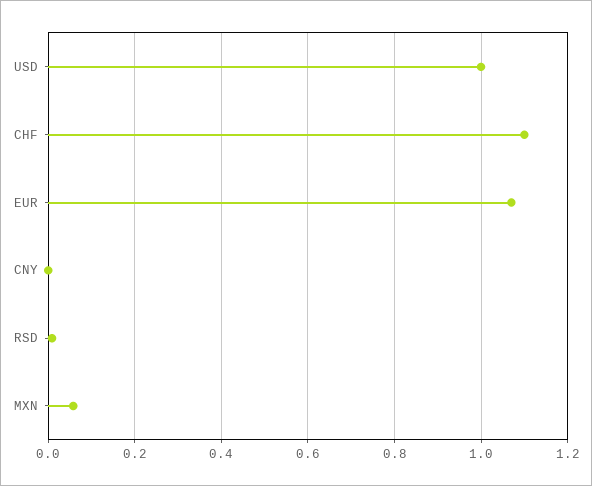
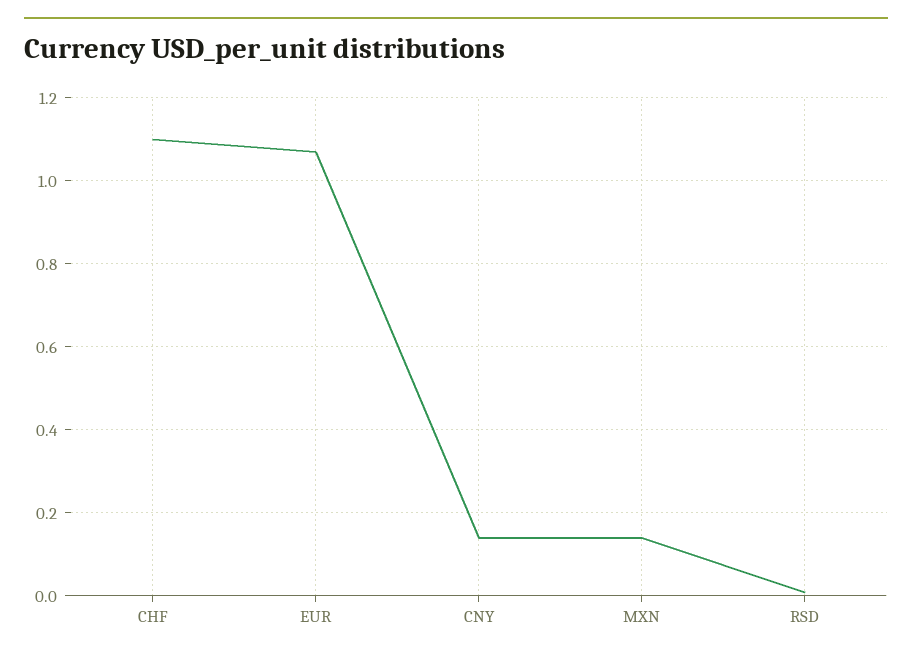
USD: 1 -> none
CNY: 0 -> 0.14
MXN: 0.06 -> 0.14

